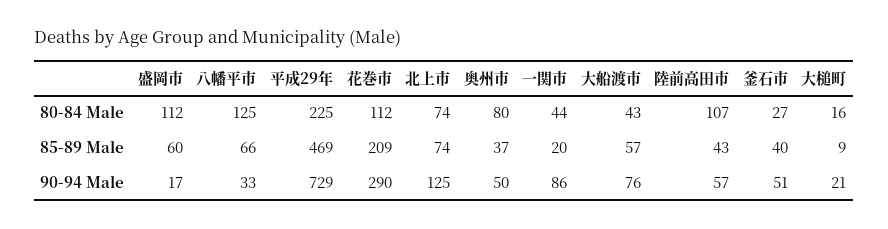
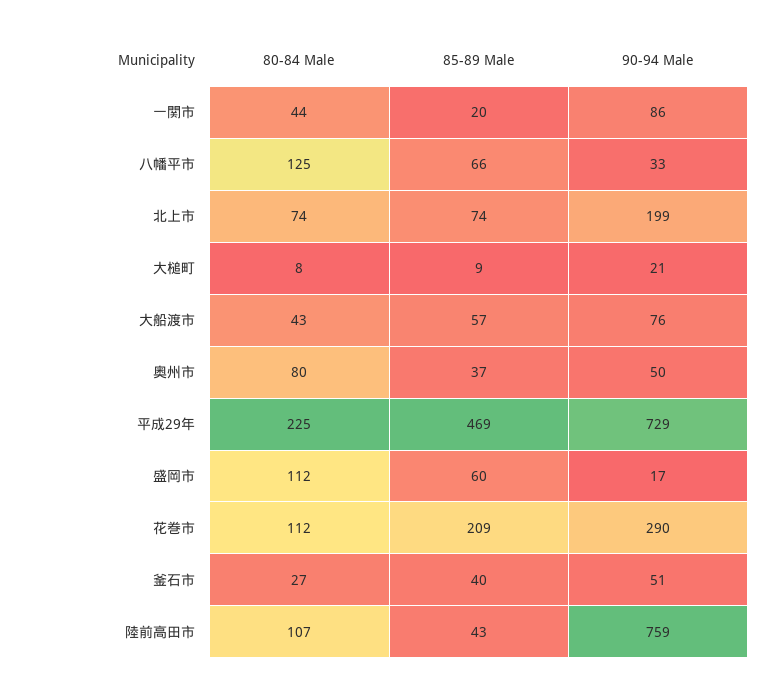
大槌町, 80-84 Male: 16 -> 8
北上市, 90-94 Male: 125 -> 199
陸前高田市, 90-94 Male: 57 -> 759

